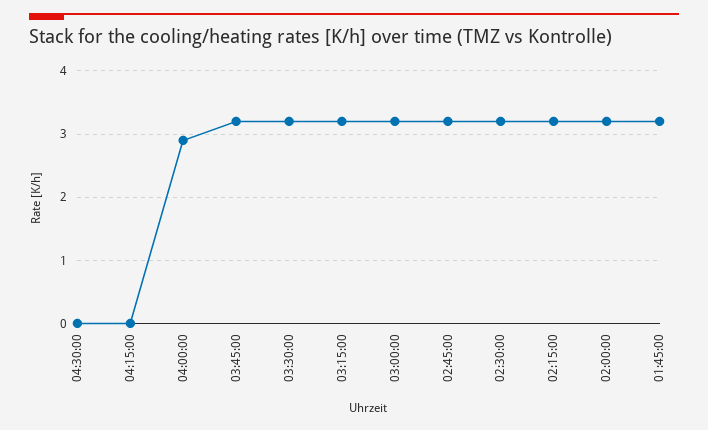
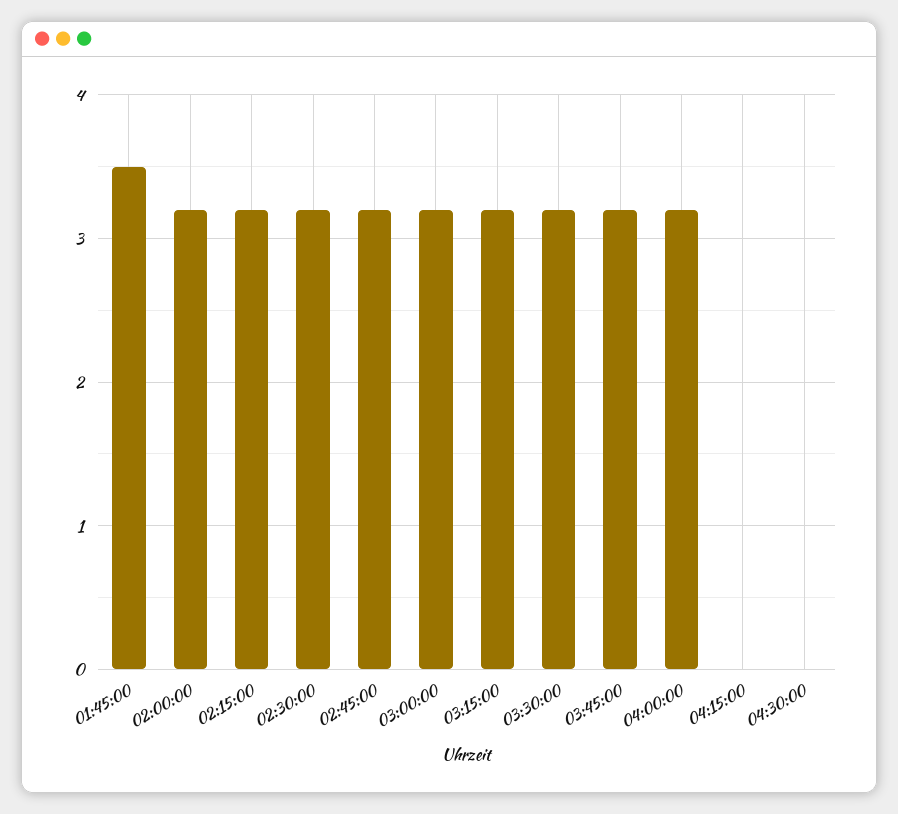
04:00:00: 2.9 -> 3.2
01:45:00: 3.2 -> 3.5

